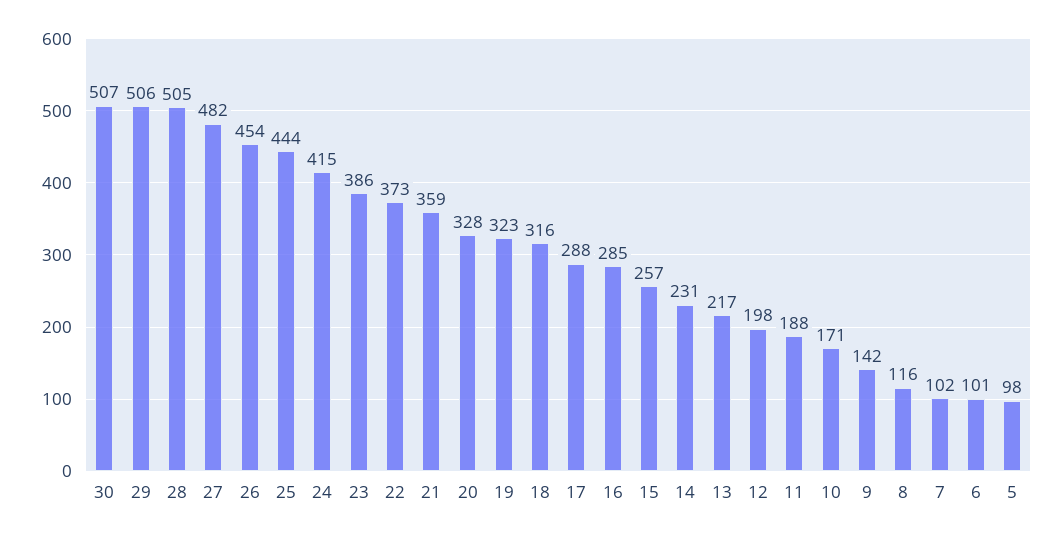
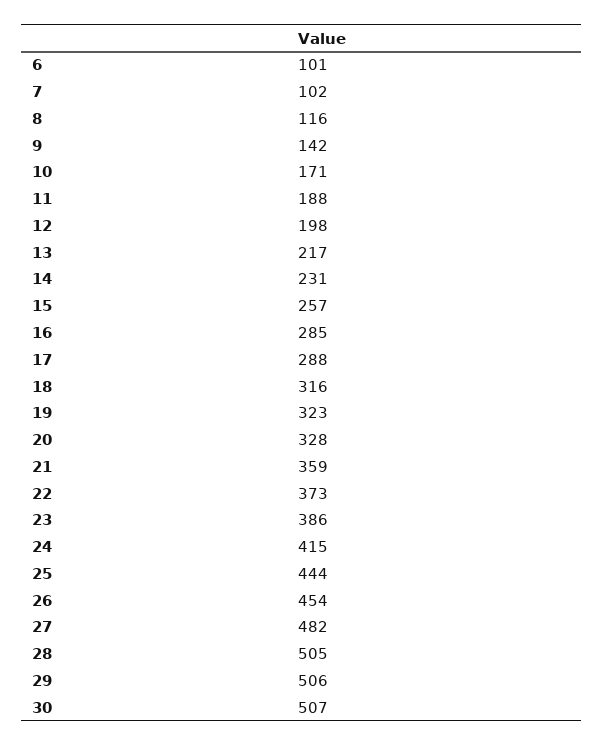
5: 98 -> none

